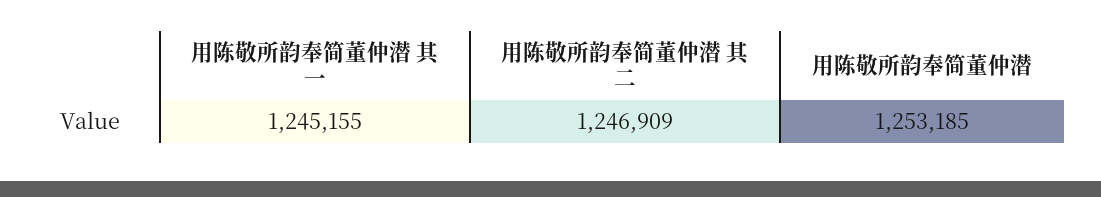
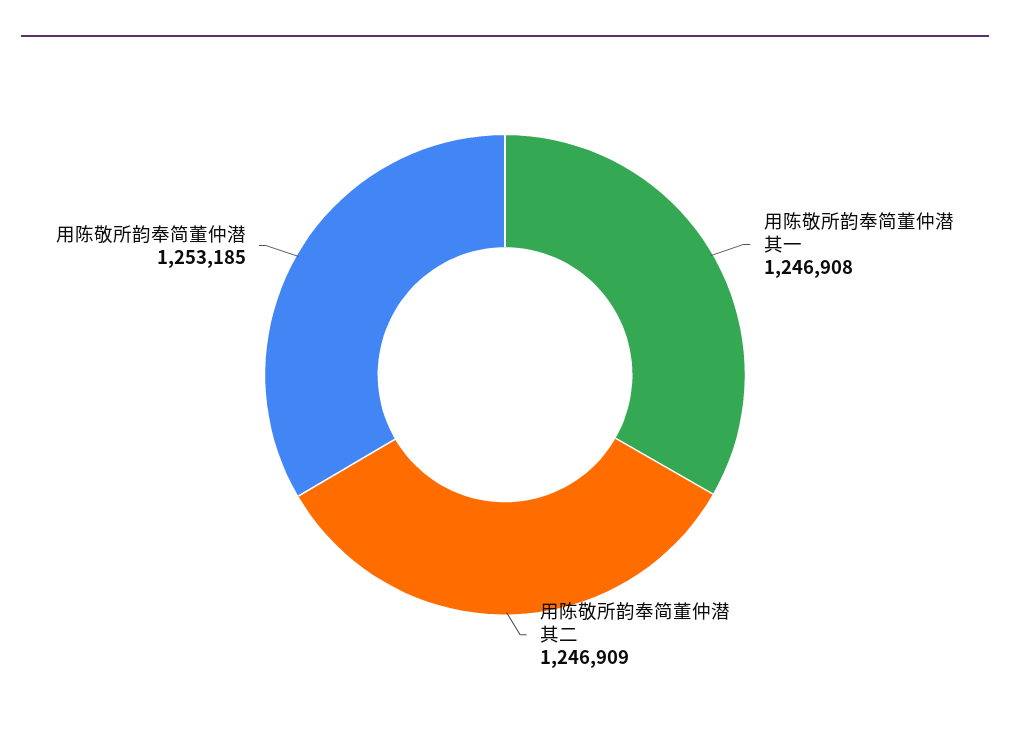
用陈敬所韵奉简董仲潜 其一: 1245155 -> 1246908

